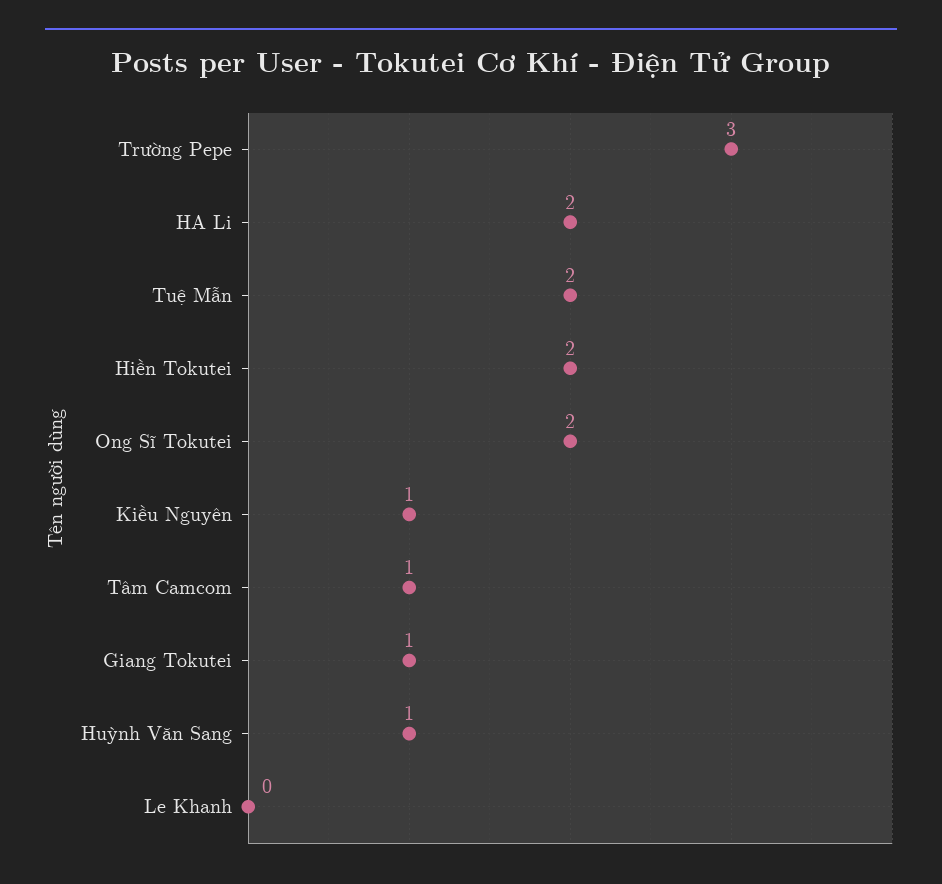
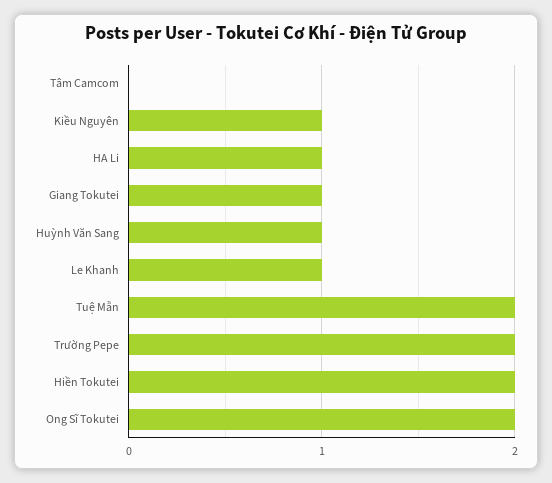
Trường Pepe: 3 -> 2
HA Li: 2 -> 1
Tâm Camcom: 1 -> 0
Le Khanh: 0 -> 1

